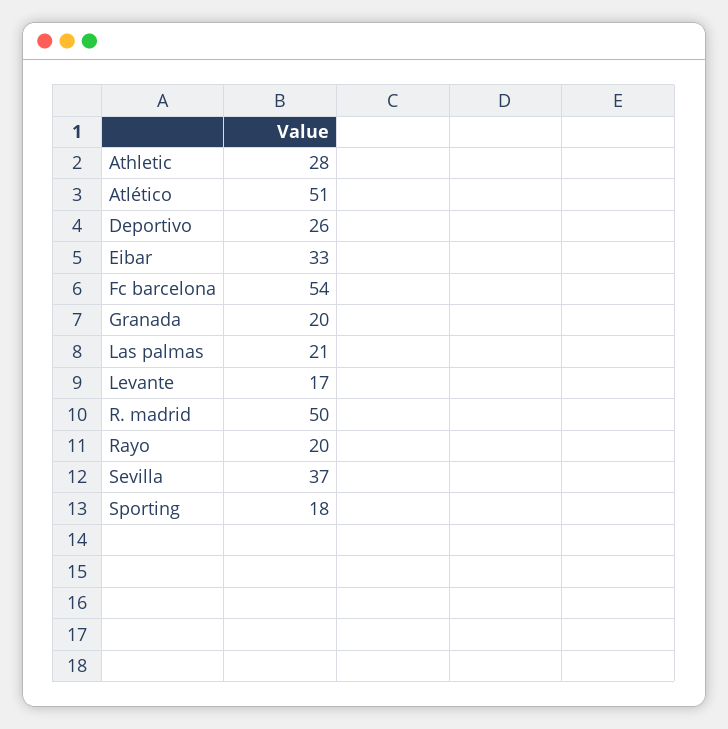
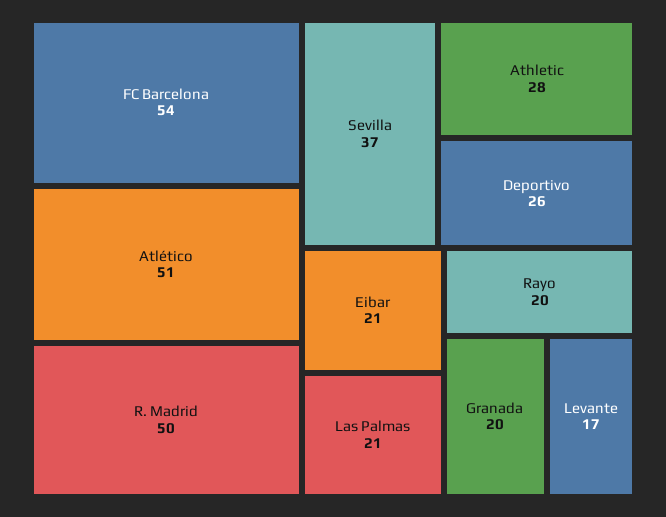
Eibar: 33 -> 21
Sporting: 18 -> none

